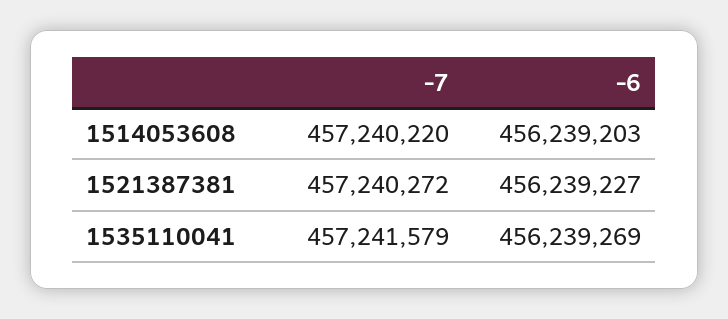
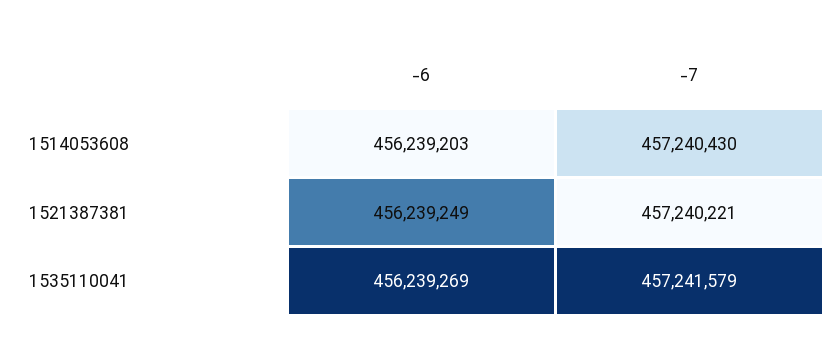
-7, 1514053608: 457240220 -> 457240430
-7, 1521387381: 457240272 -> 457240221
-6, 1521387381: 456239227 -> 456239249

